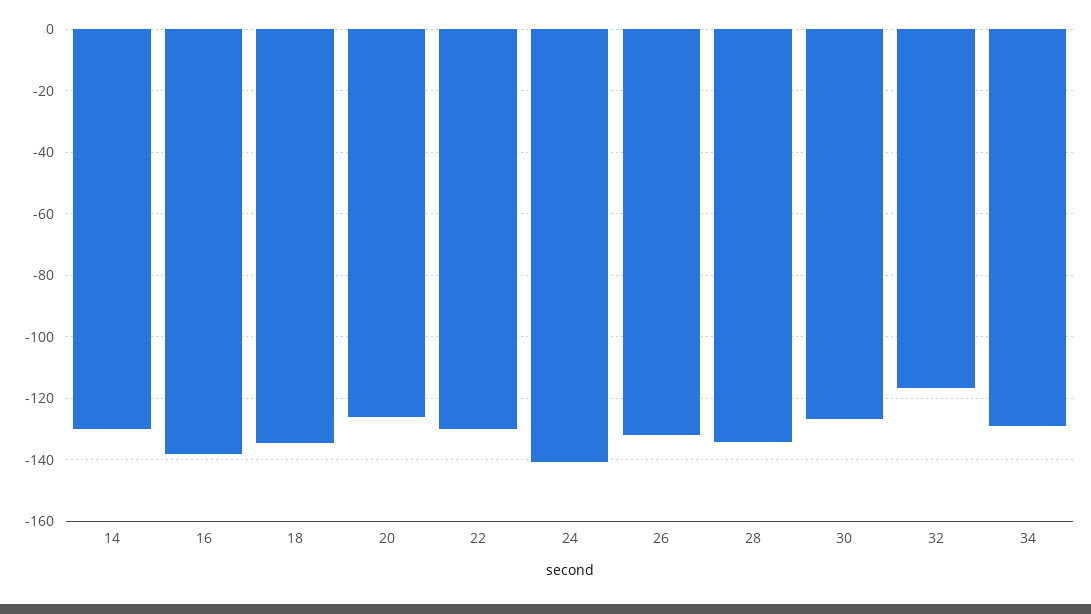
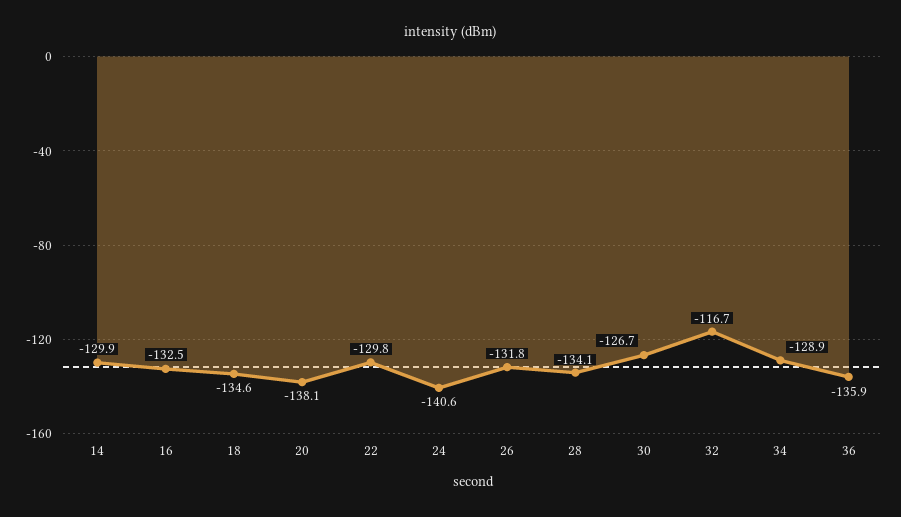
16: -138 -> -132.5
20: -126 -> -138.1
36: none -> -135.9

